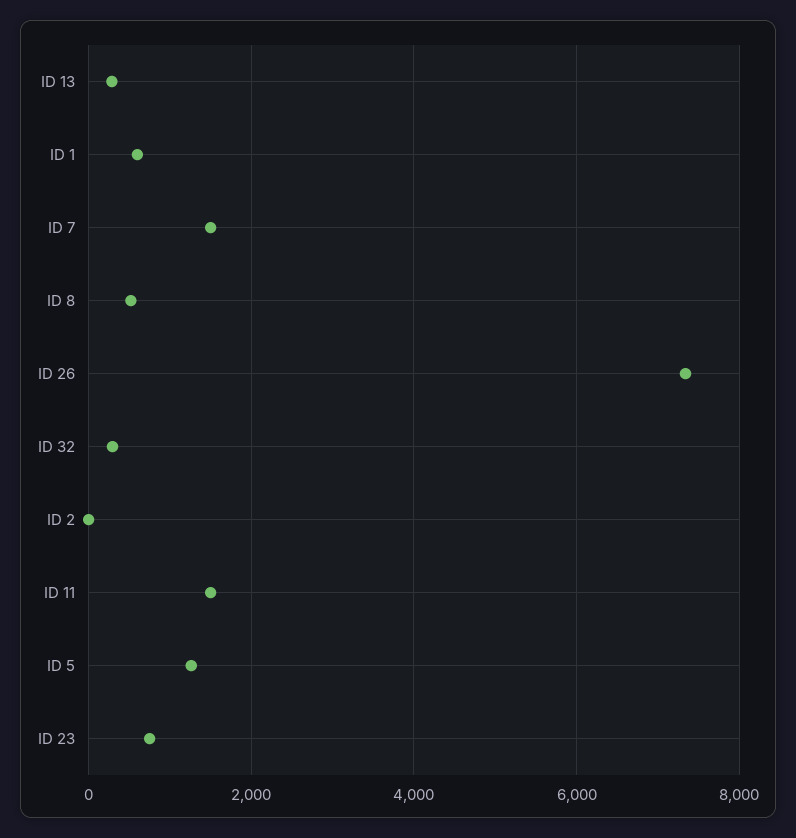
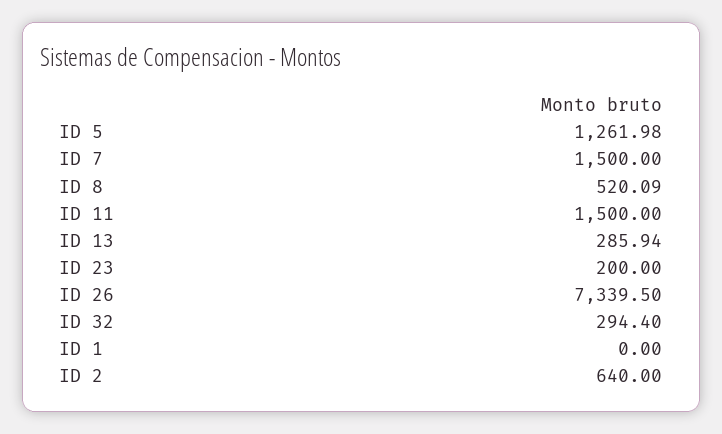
ID 1: 600 -> 0
ID 2: 0 -> 640
ID 23: 800 -> 200

